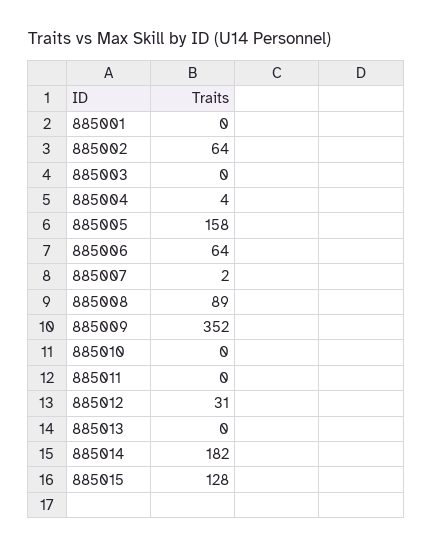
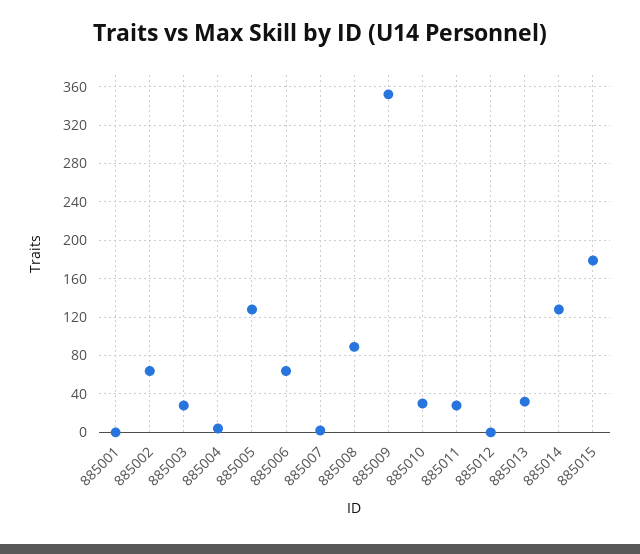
885003: 0 -> 30
885005: 158 -> 130
885010: 0 -> 30
885011: 0 -> 30
885012: 31 -> 0
885013: 0 -> 30
885014: 182 -> 130
885015: 128 -> 180

